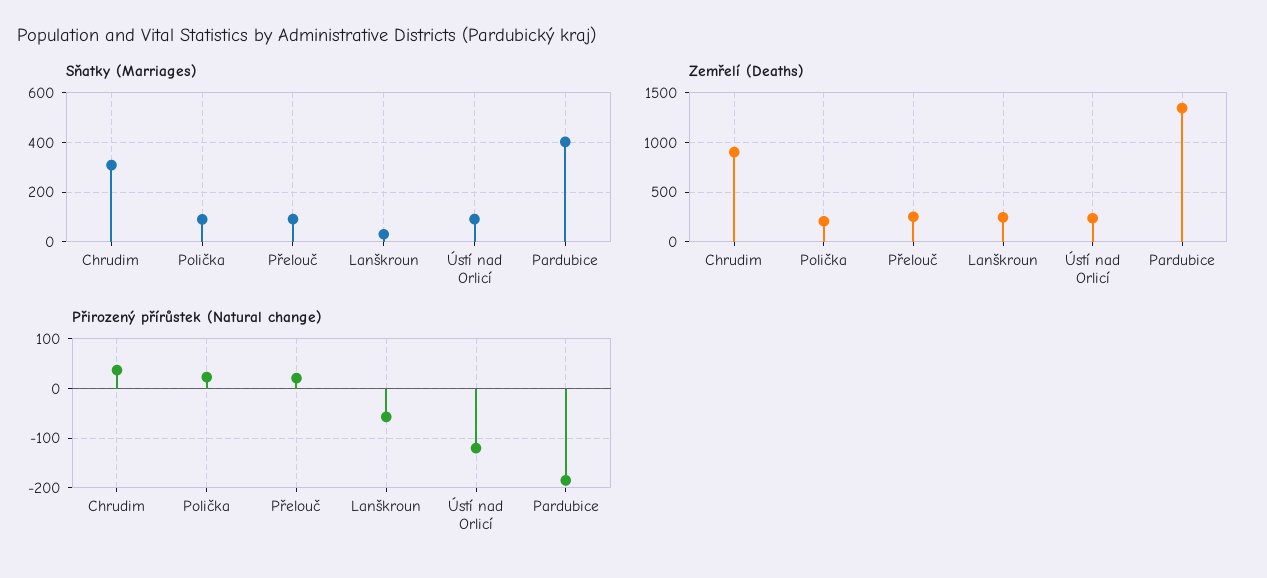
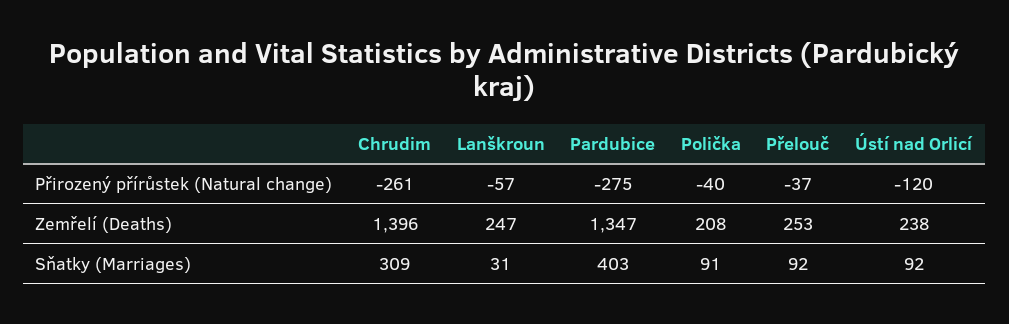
Zemřelí (Deaths), Chrudim: 900 -> 1396
Přirozený přírůstek (Natural change), Chrudim: 40 -> -261
Přirozený přírůstek (Natural change), Polička: 20 -> -40
Přirozený přírůstek (Natural change), Přelouč: 20 -> -37
Přirozený přírůstek (Natural change), Pardubice: -180 -> -275

